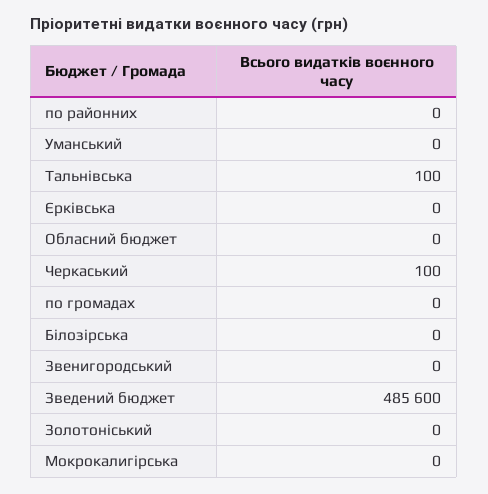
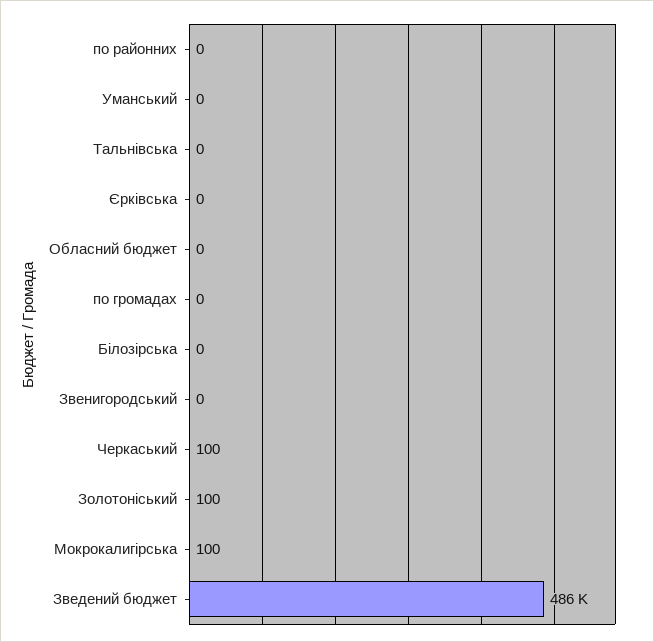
Тальнівська: 100 -> 0
Золотонiський: 0 -> 100
Мокрокалигірська: 0 -> 100

